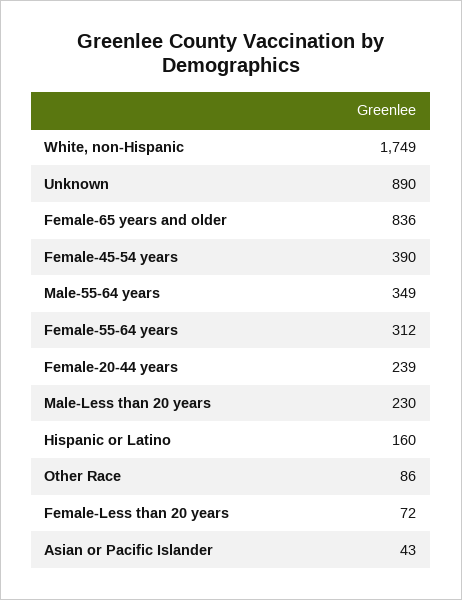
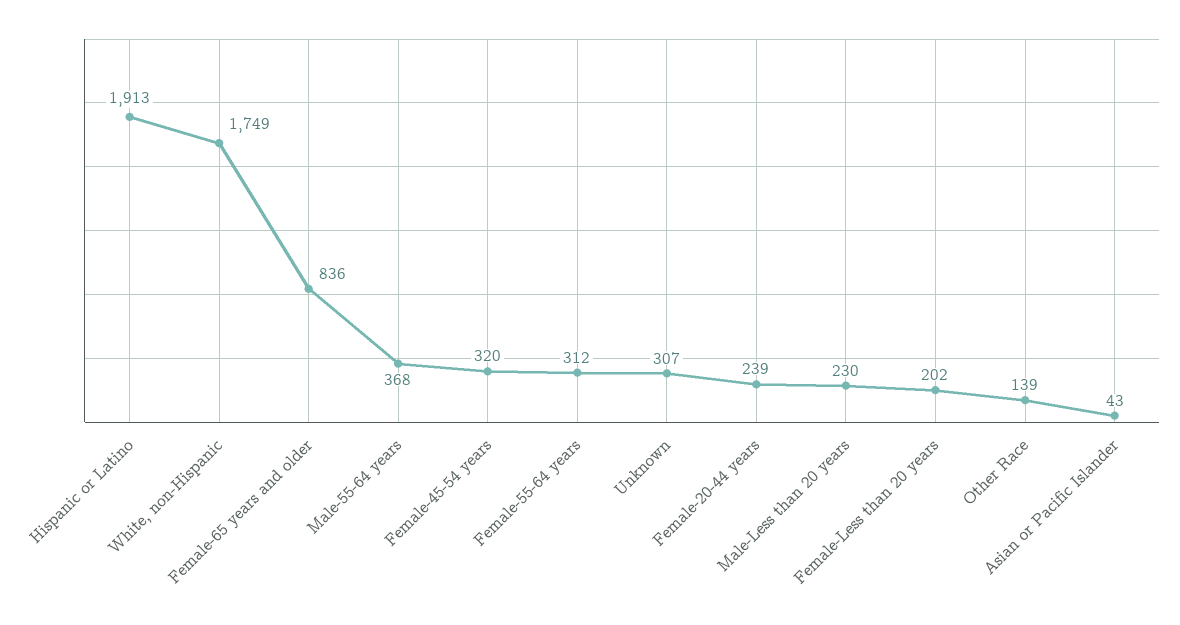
Unknown: 890 -> 307
Female-45-54 years: 390 -> 320
Male-55-64 years: 349 -> 368
Hispanic or Latino: 160 -> 1913
Other Race: 86 -> 139
Female-Less than 20 years: 72 -> 202

